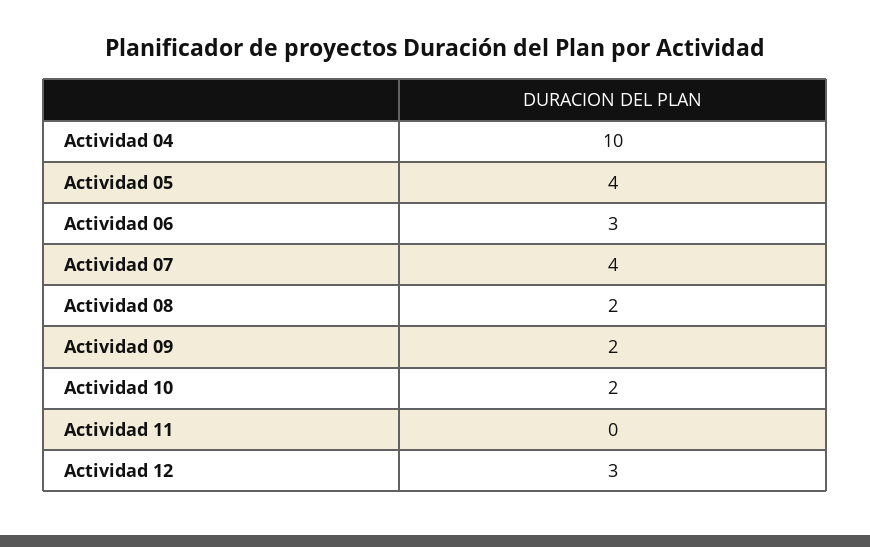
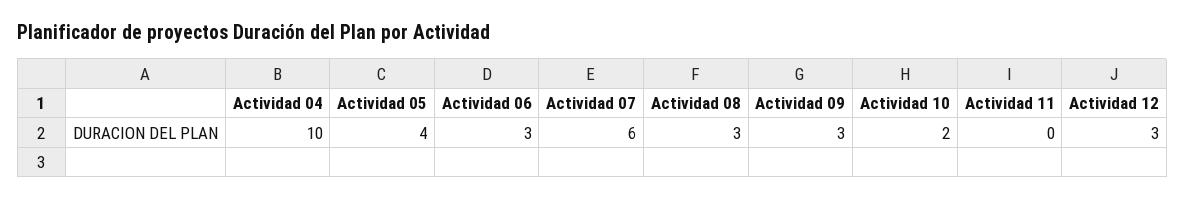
Actividad 07: 4 -> 6
Actividad 08: 2 -> 3
Actividad 09: 2 -> 3

